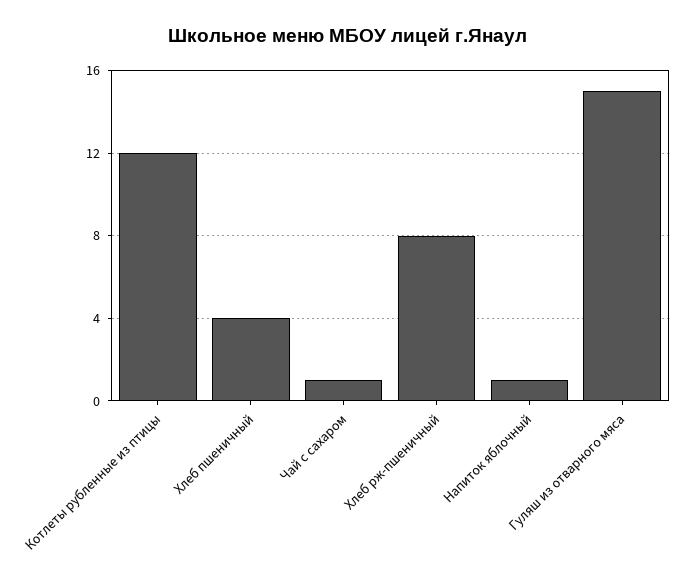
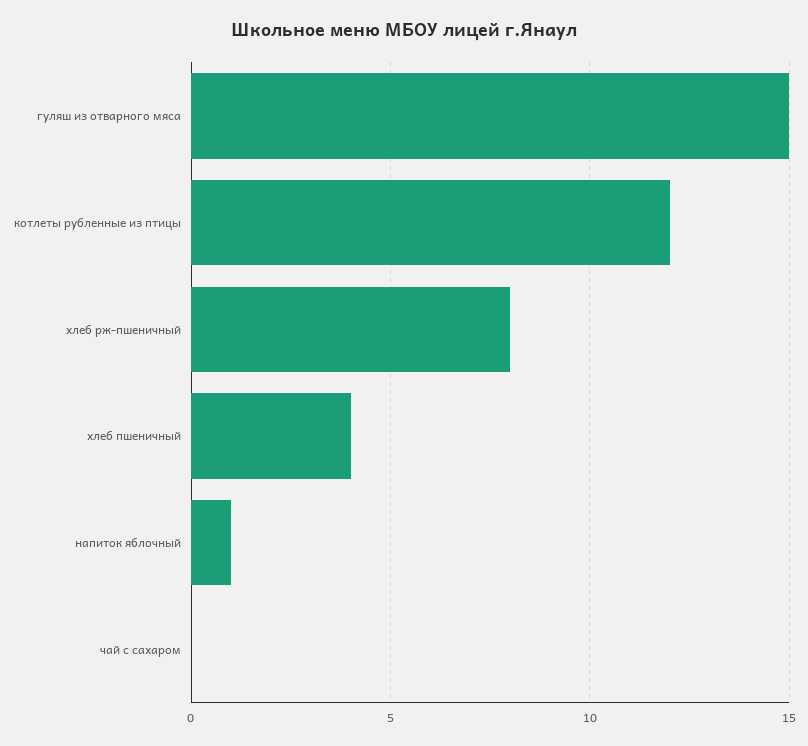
Чай с сахаром: 1 -> 0

